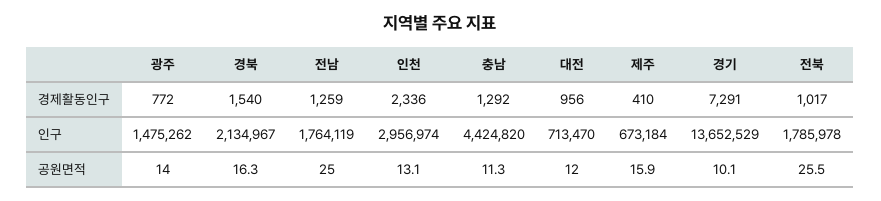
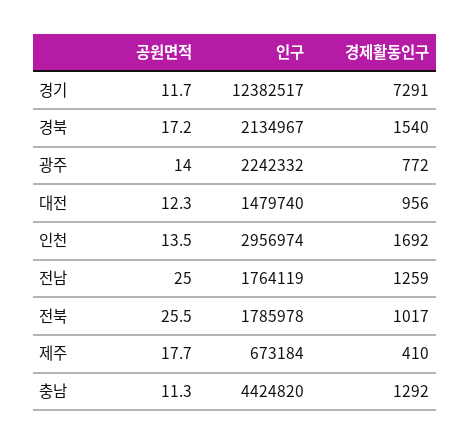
인천, 경제활동인구: 2336 -> 1692
광주, 인구: 1475262 -> 2242332
대전, 인구: 713470 -> 1479740
경기, 인구: 13652529 -> 12382517
경북, 공원면적: 16.3 -> 17.2
인천, 공원면적: 13.1 -> 13.5
대전, 공원면적: 12 -> 12.3
제주, 공원면적: 15.9 -> 17.7
경기, 공원면적: 10.1 -> 11.7

